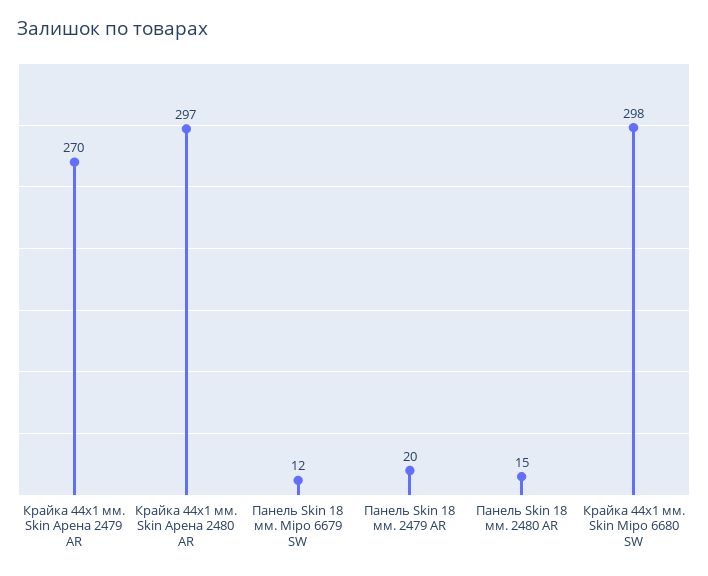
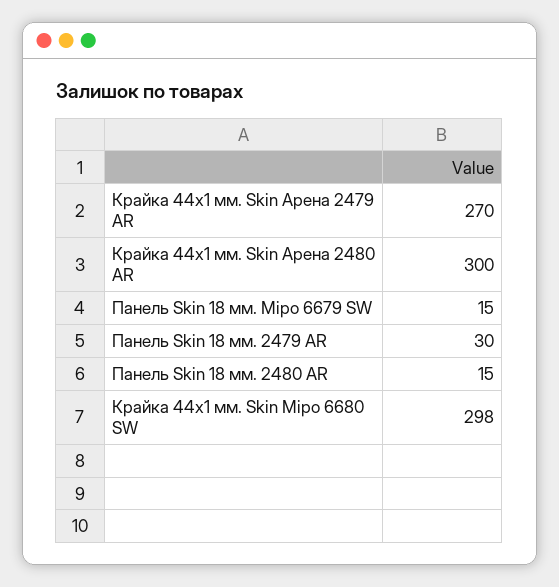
Крайка 44x1 мм. Skin Арена 2480 AR: 297 -> 300
Панель Skin 18 мм. Міро 6679 SW: 12 -> 15
Панель Skin 18 мм. 2479 AR: 20 -> 30

